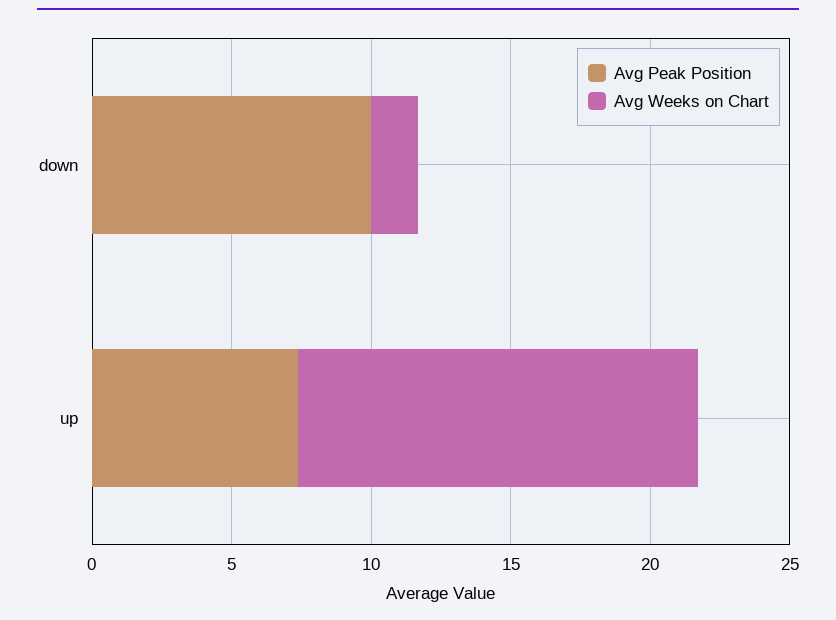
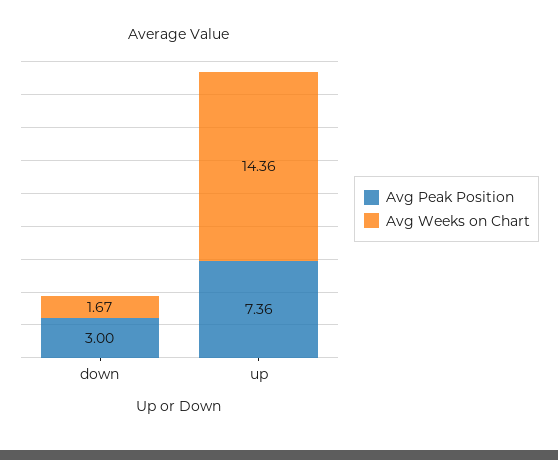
Avg Peak Position, down: 10 -> 3

